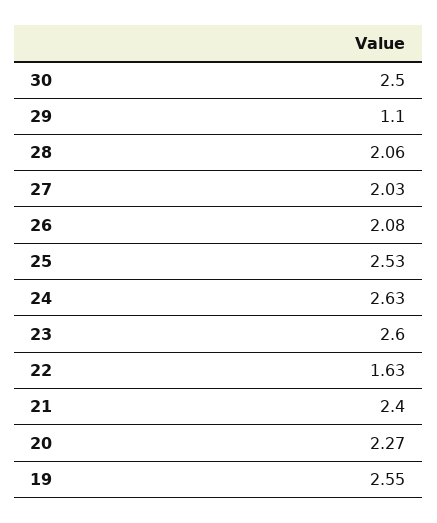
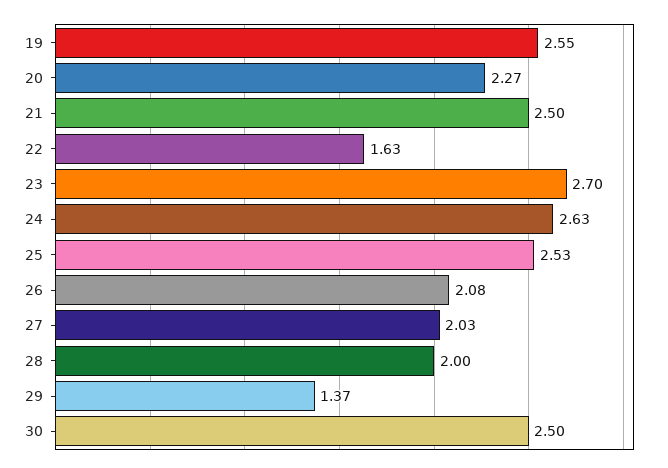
29: 1.1 -> 1.37
28: 2.06 -> 2
23: 2.6 -> 2.7
21: 2.4 -> 2.5

